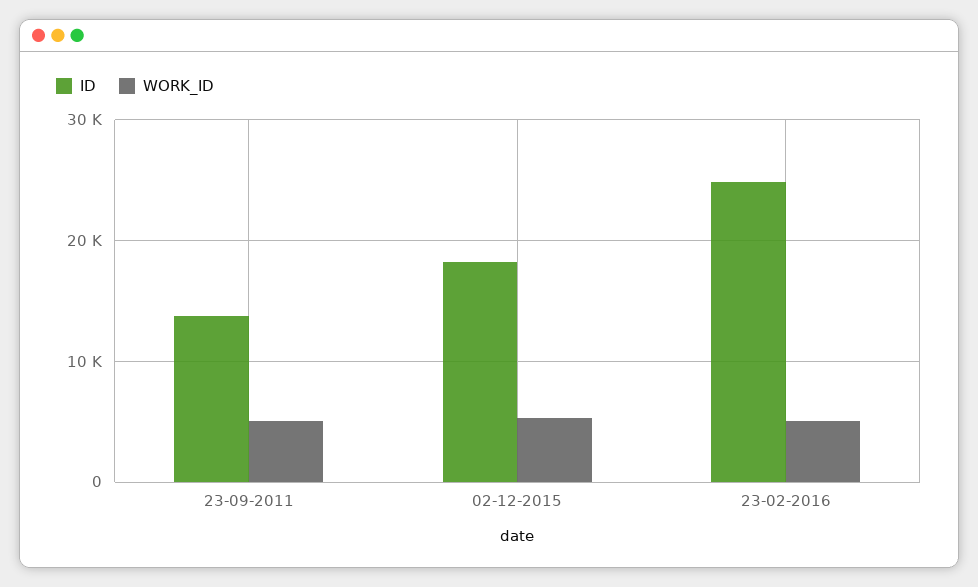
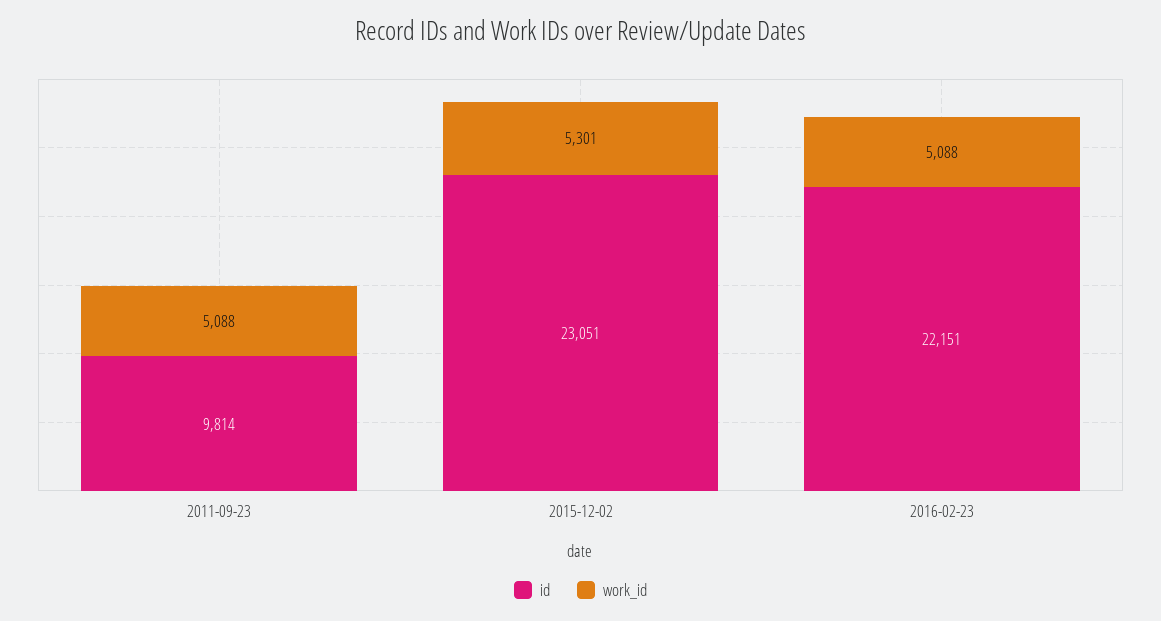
ID, 23-09-2011: 14000 -> 9814
ID, 02-12-2015: 18000 -> 23051
ID, 23-02-2016: 25000 -> 22151

